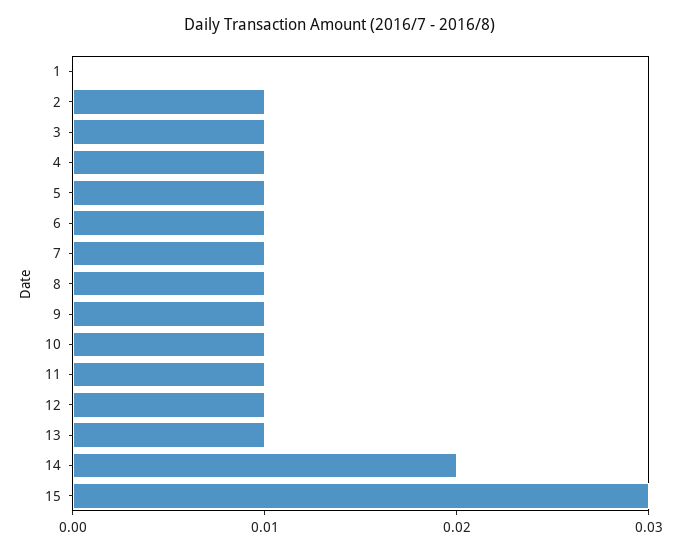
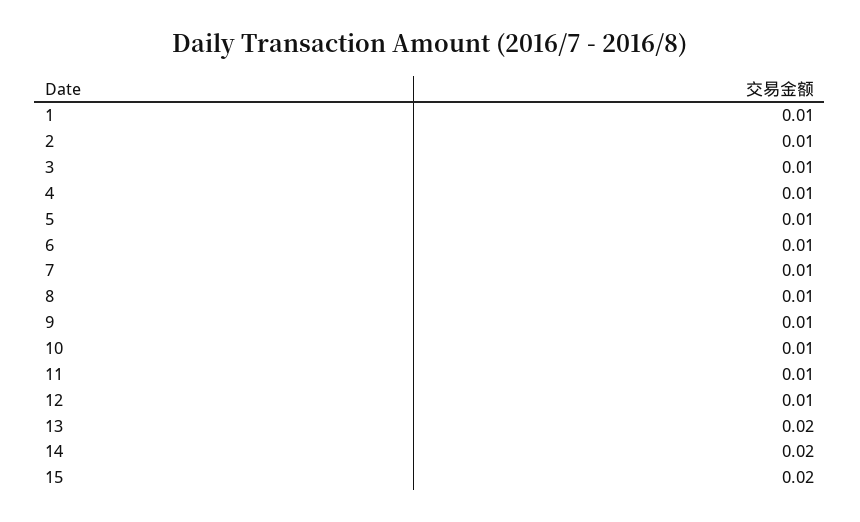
1: 0 -> 0.01
13: 0.01 -> 0.02
15: 0.03 -> 0.02

